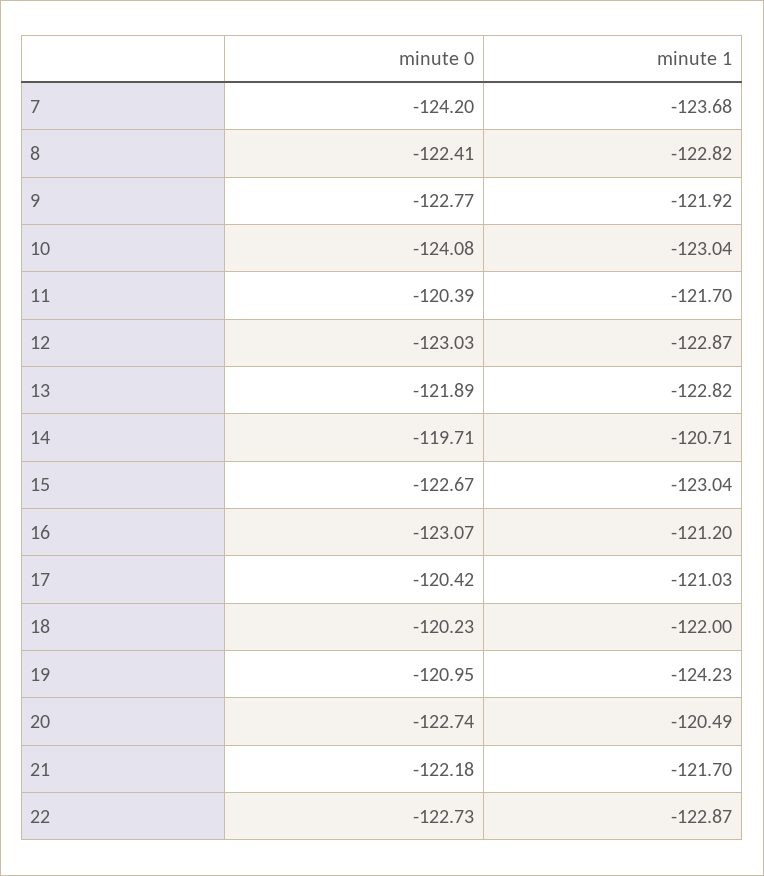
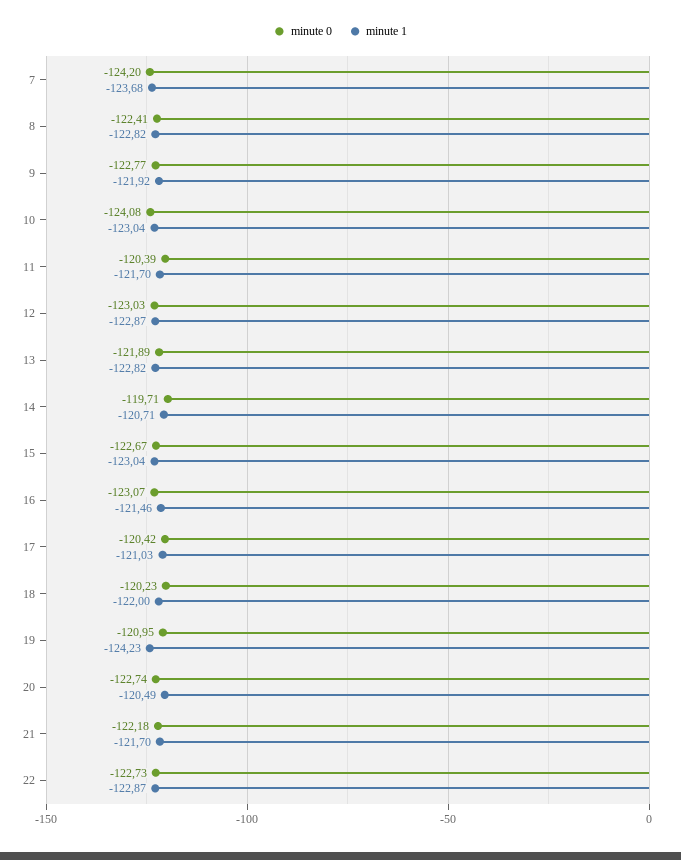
minute 1, 16: -121.2 -> -121.46

